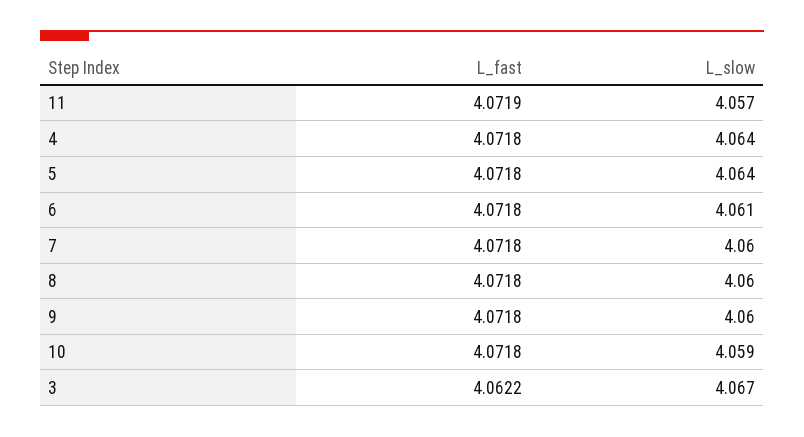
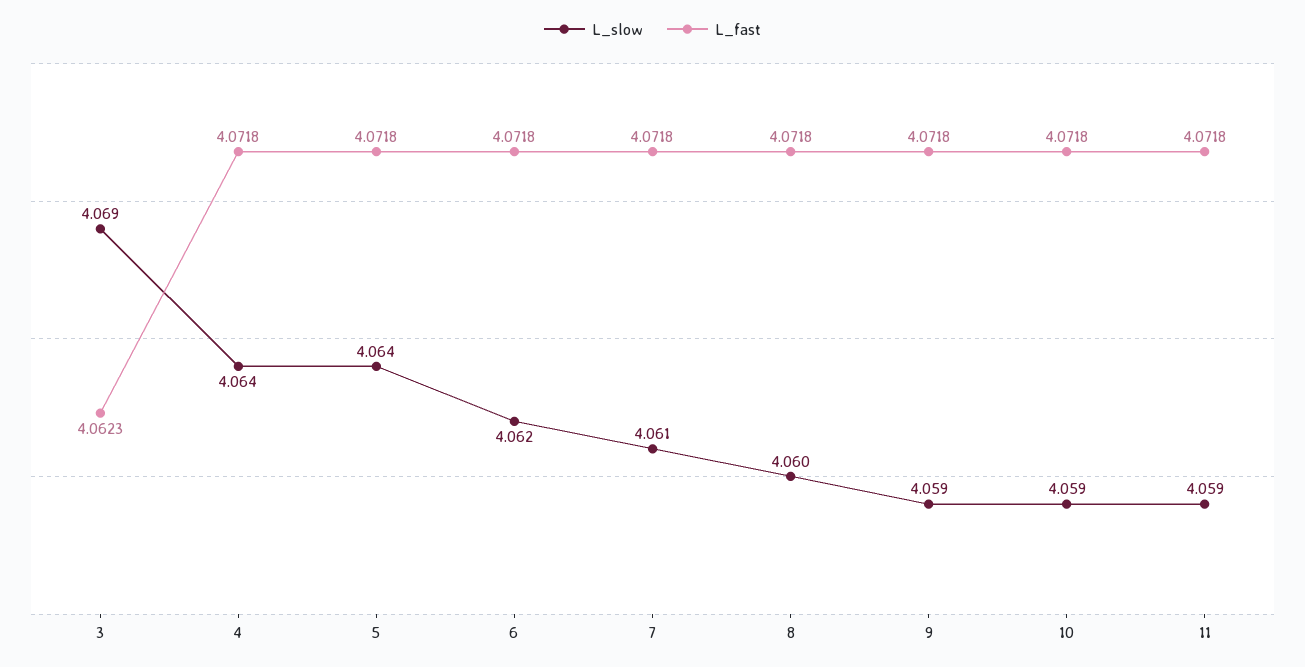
L_fast, 11: 4.0719 -> 4.0718
L_slow, 11: 4.057 -> 4.059
L_slow, 6: 4.061 -> 4.062
L_slow, 7: 4.06 -> 4.061
L_slow, 9: 4.06 -> 4.059
L_fast, 3: 4.0622 -> 4.0623
L_slow, 3: 4.067 -> 4.069

